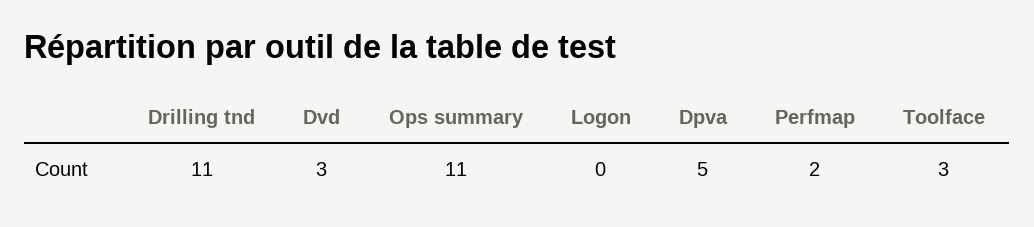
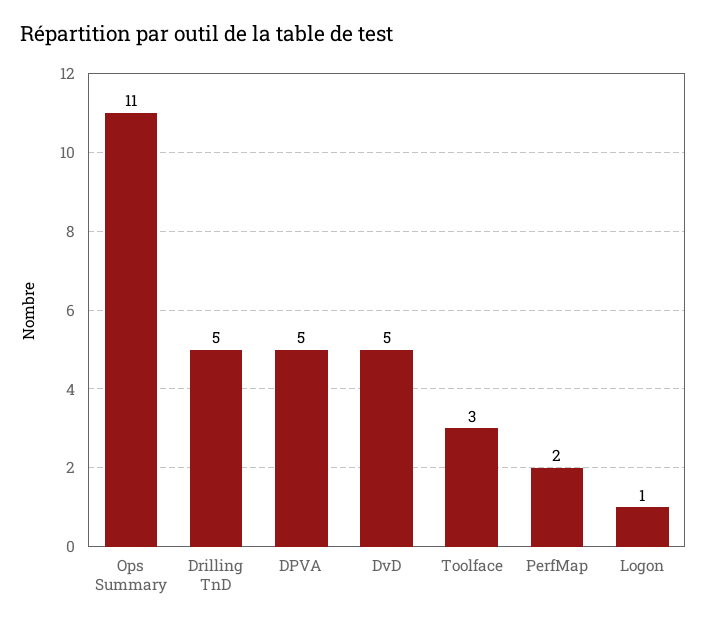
Drilling tnd: 11 -> 5
Dvd: 3 -> 5
Logon: 0 -> 1

